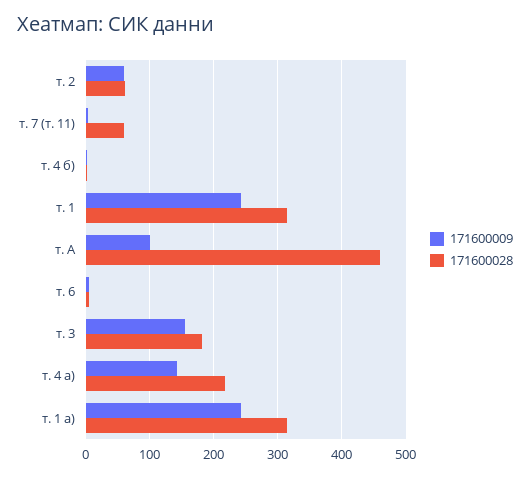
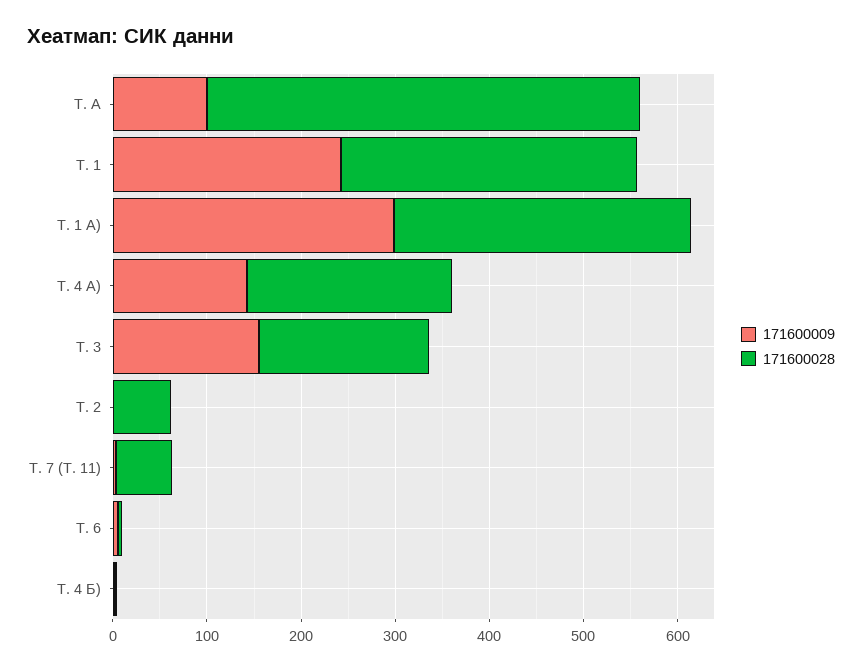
171600009, т. 2: 60 -> 0
171600009, т. 1 а): 240 -> 300

